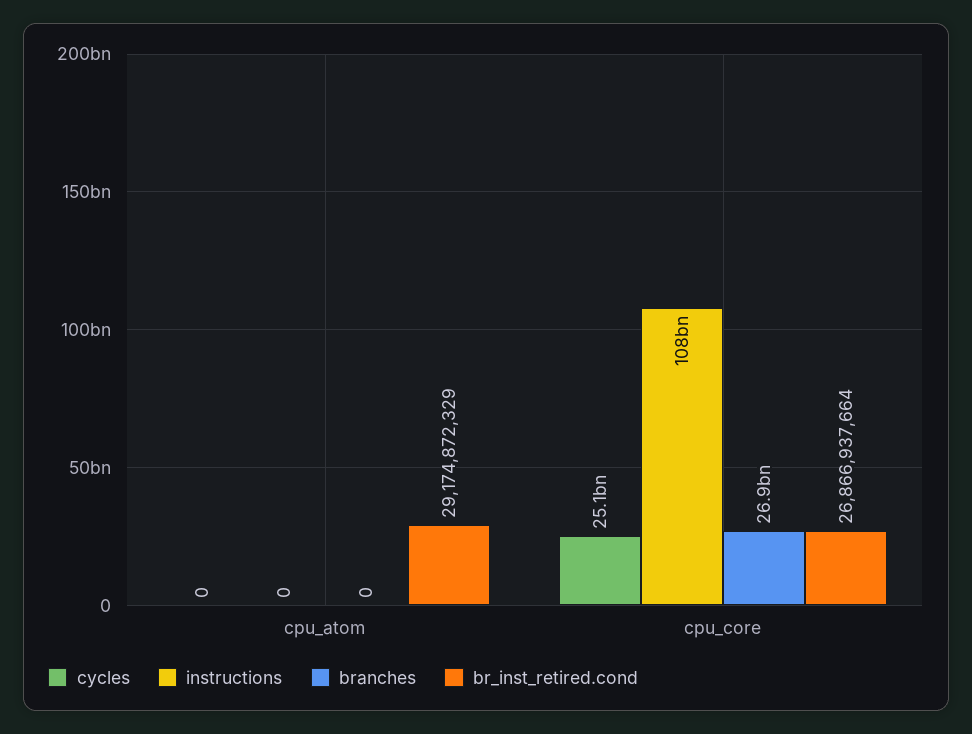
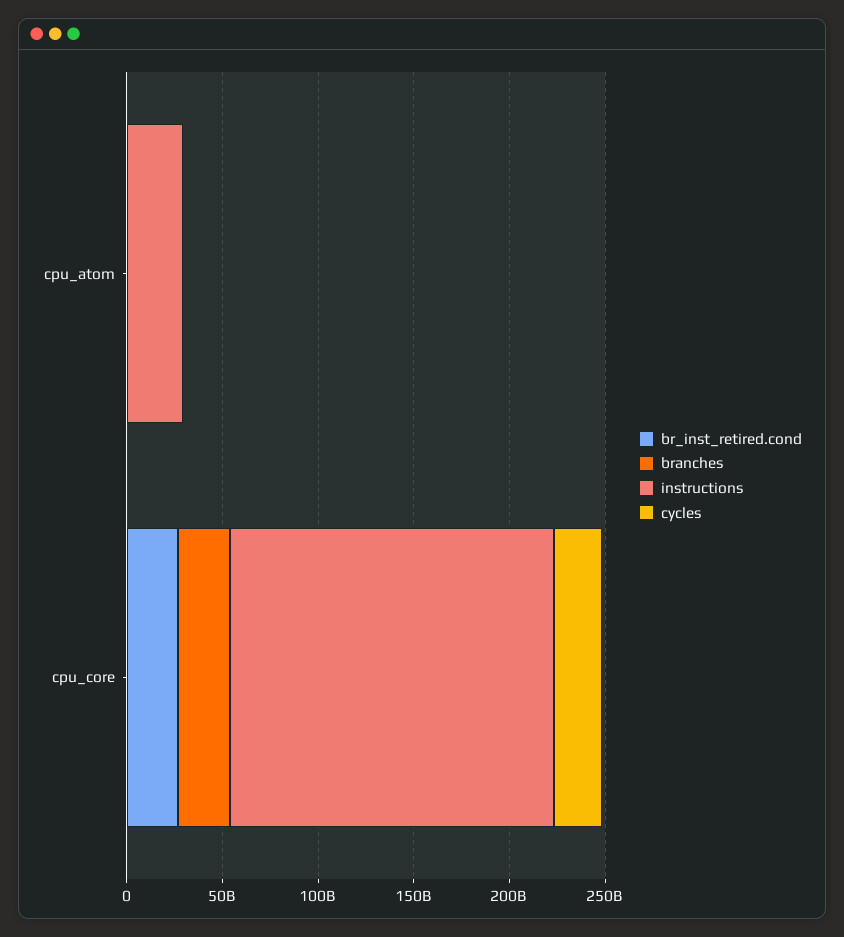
instructions, cpu_atom: 0 -> 30000000000
br_inst_retired.cond, cpu_atom: 29174872329 -> 0
instructions, cpu_core: 108000000000 -> 170000000000

